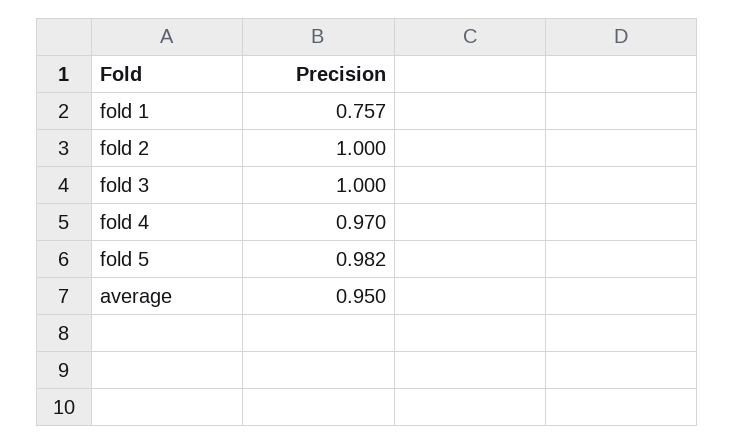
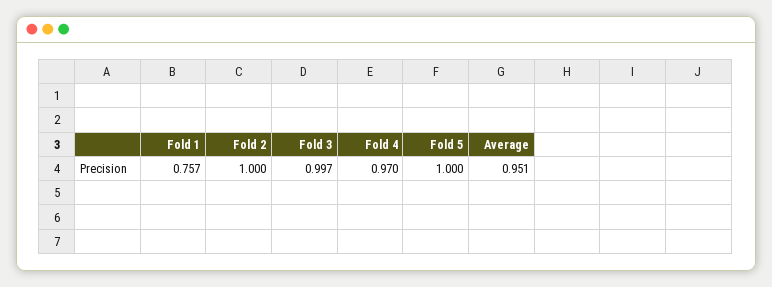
fold 3: 1 -> 0.997
fold 5: 0.982 -> 1
average: 0.95 -> 0.951

